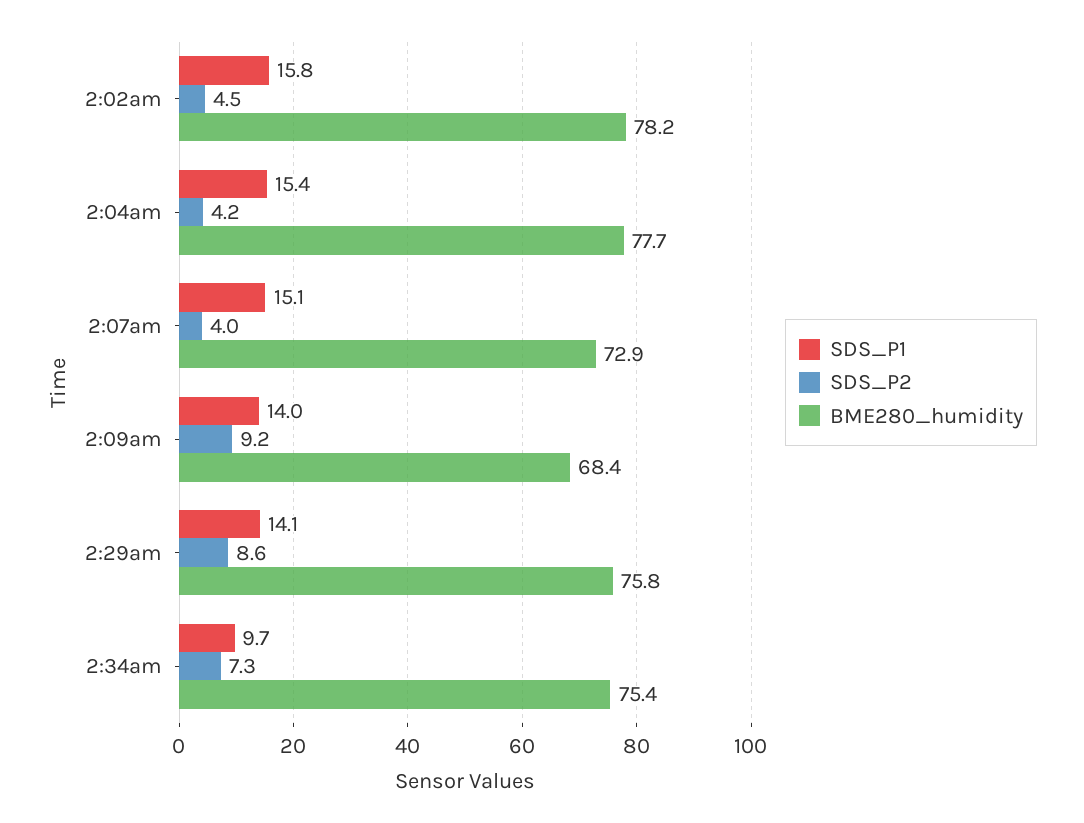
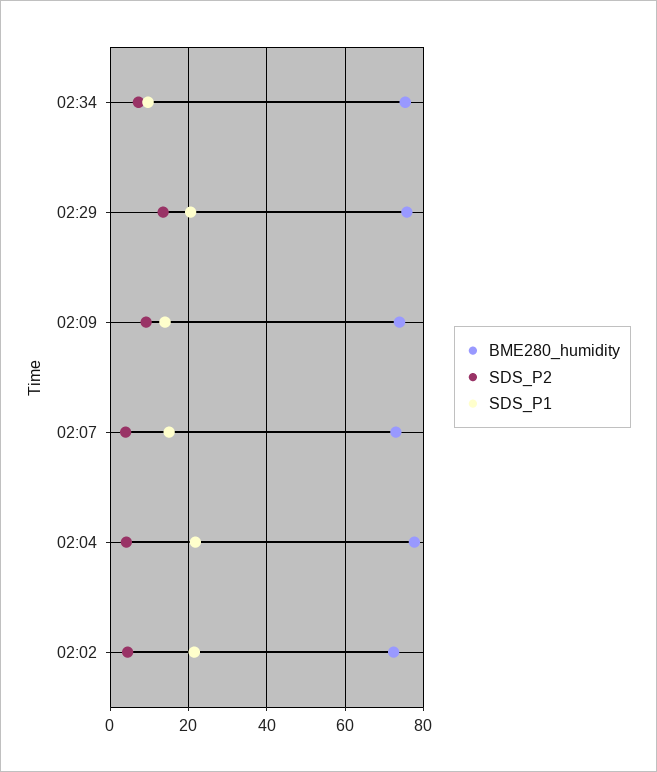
SDS_P1, 2:02am: 15.8 -> 22
BME280_humidity, 2:02am: 78.2 -> 72
SDS_P1, 2:04am: 15.4 -> 22
BME280_humidity, 2:09am: 68.4 -> 74
SDS_P1, 2:29am: 14.1 -> 20
SDS_P2, 2:29am: 8.6 -> 14

